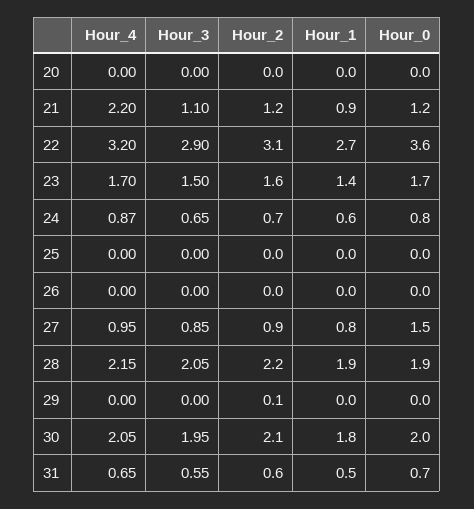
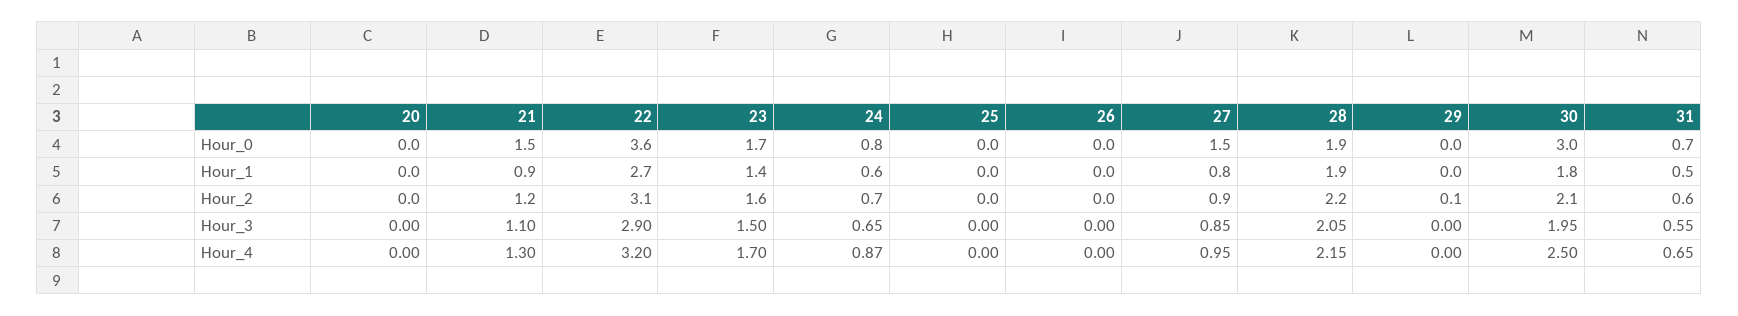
Hour_4, 21: 2.2 -> 1.3
Hour_0, 21: 1.2 -> 1.5
Hour_4, 30: 2.05 -> 2.5
Hour_0, 30: 2 -> 3

